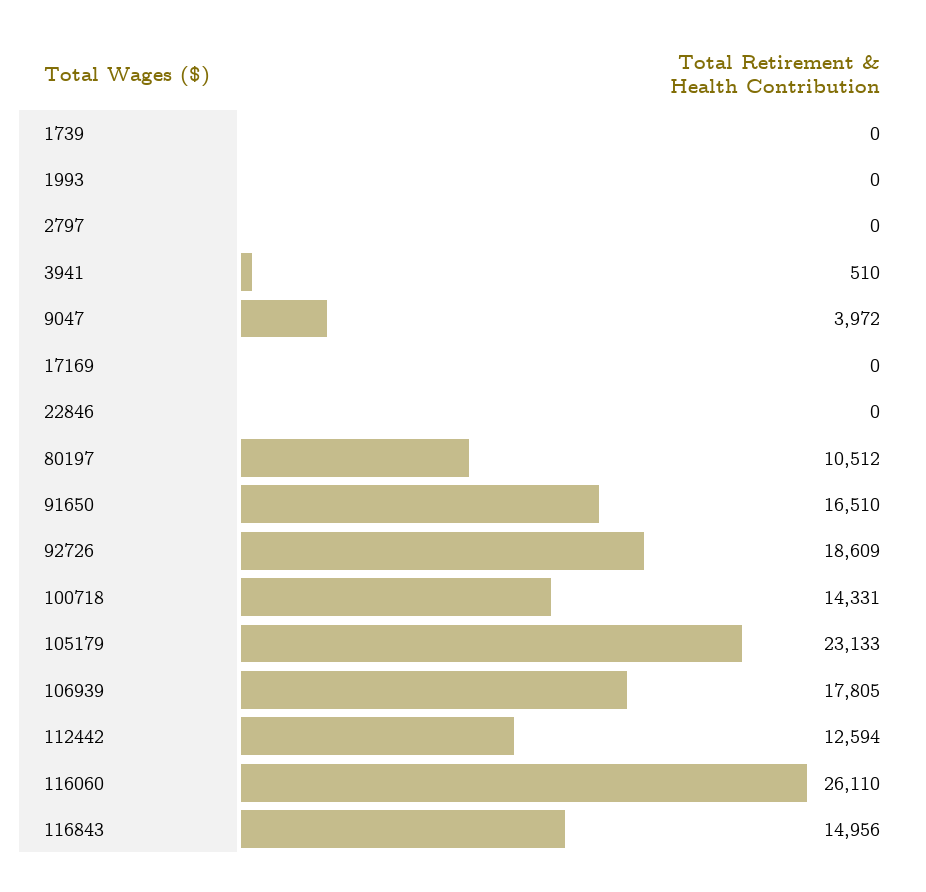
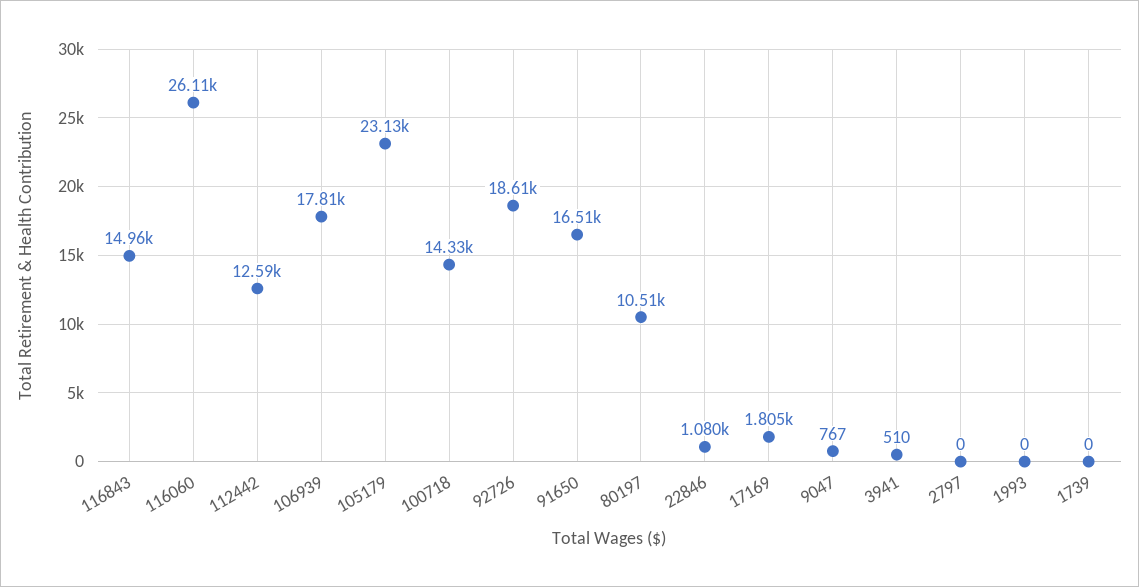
9047: 3972 -> 767
17169: 0 -> 1805
22846: 0 -> 1080

